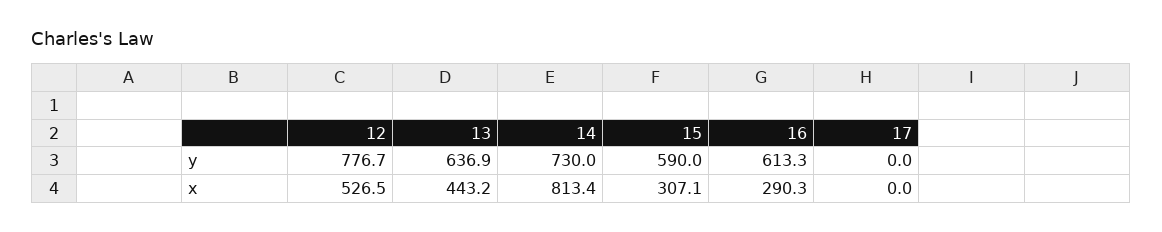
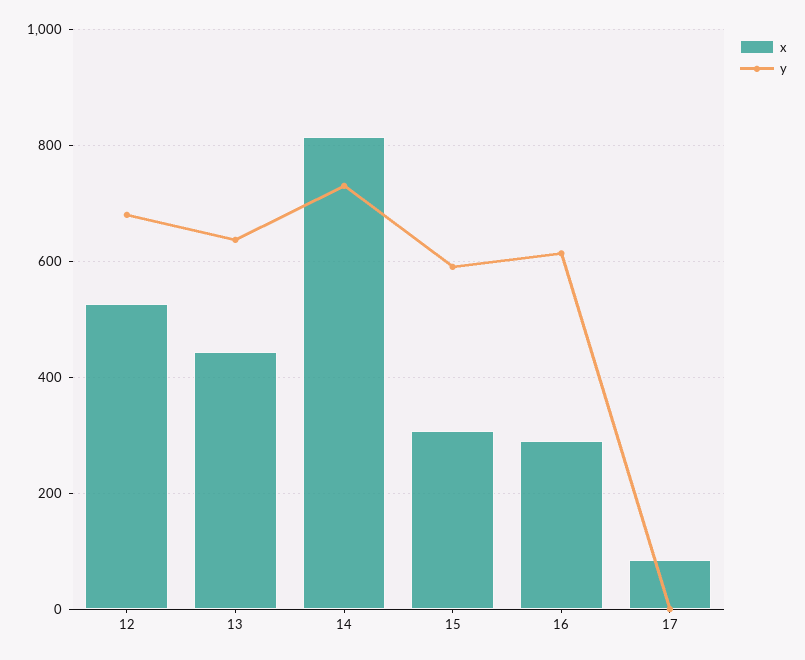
y, 12: 776.7 -> 680
x, 17: 0 -> 80

